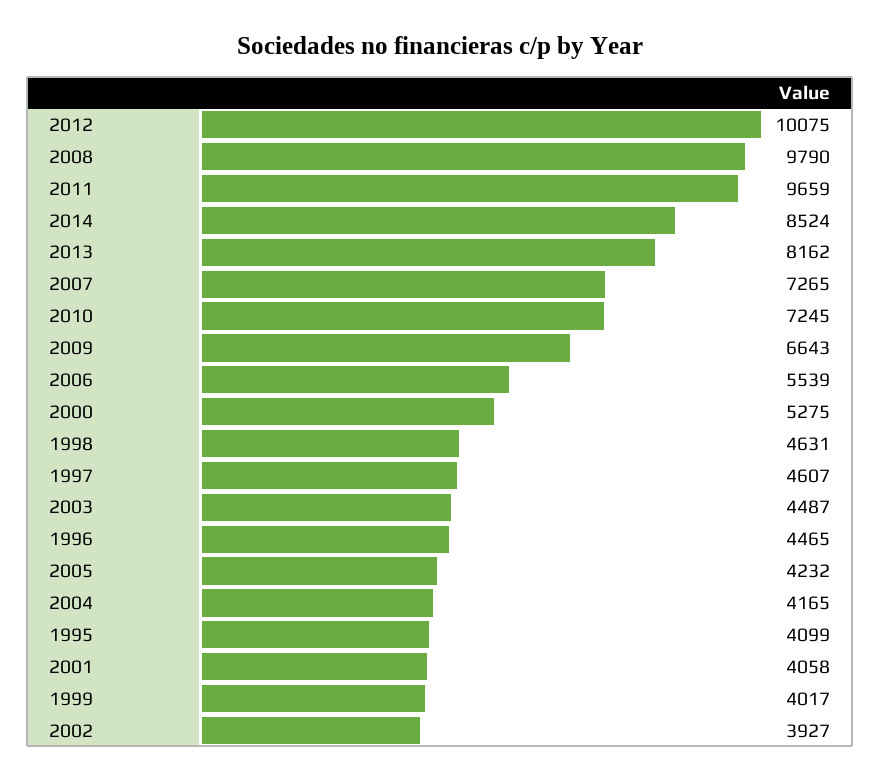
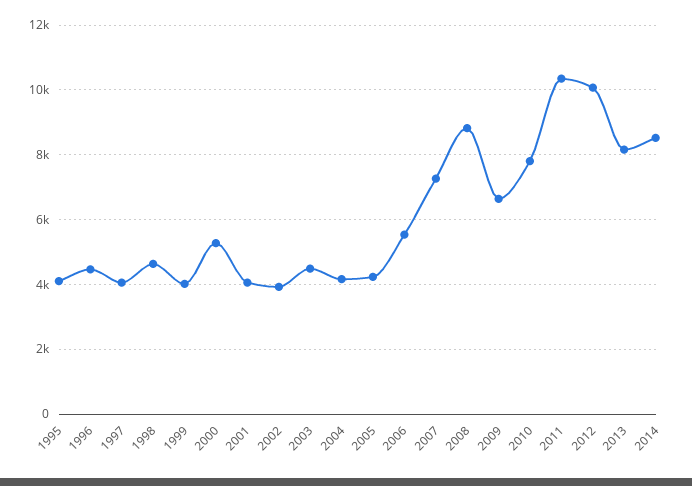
2008: 9790 -> 8800
2011: 9659 -> 10400
2010: 7245 -> 7800
1997: 4607 -> 4000

